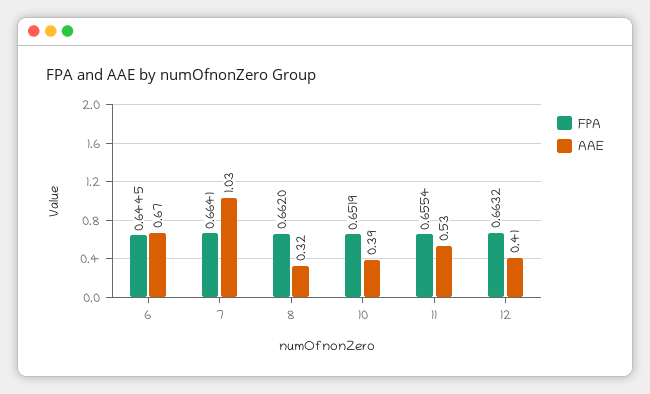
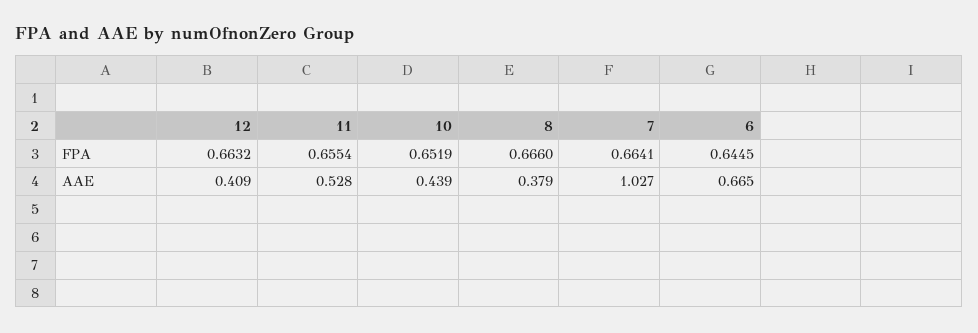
FPA, 8: 0.662 -> 0.666
AAE, 8: 0.32 -> 0.379
AAE, 10: 0.39 -> 0.439

